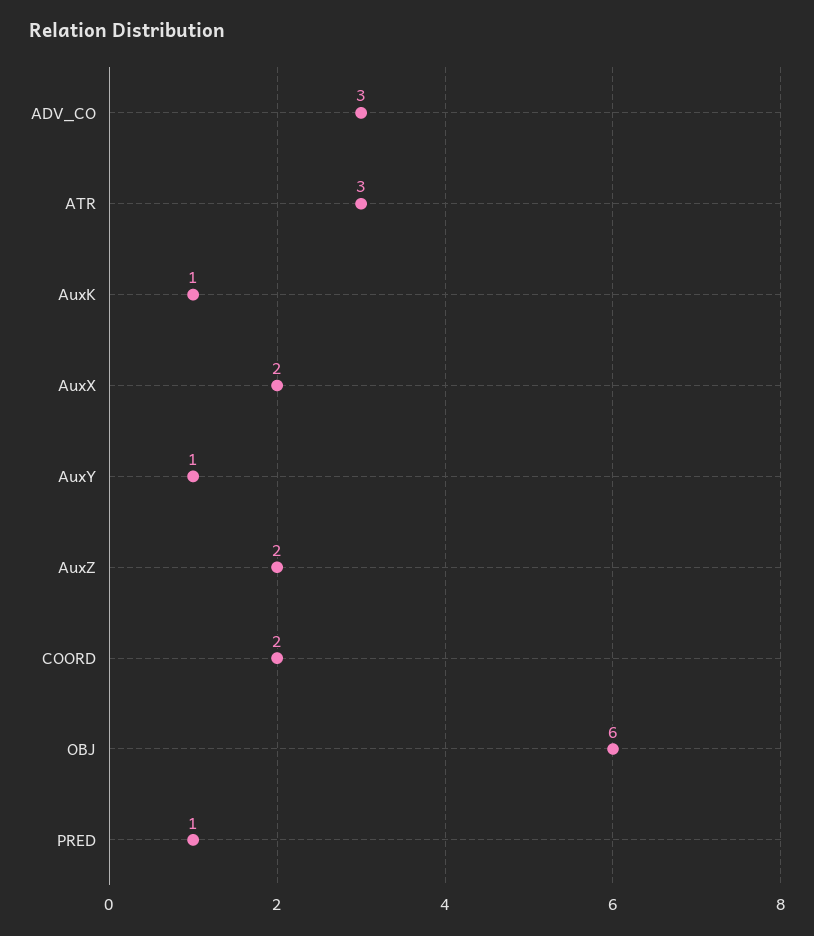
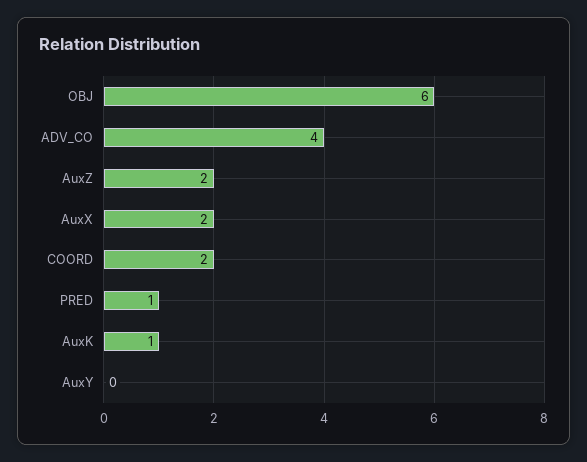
ADV_CO: 3 -> 4
ATR: 3 -> none
AuxY: 1 -> 0

